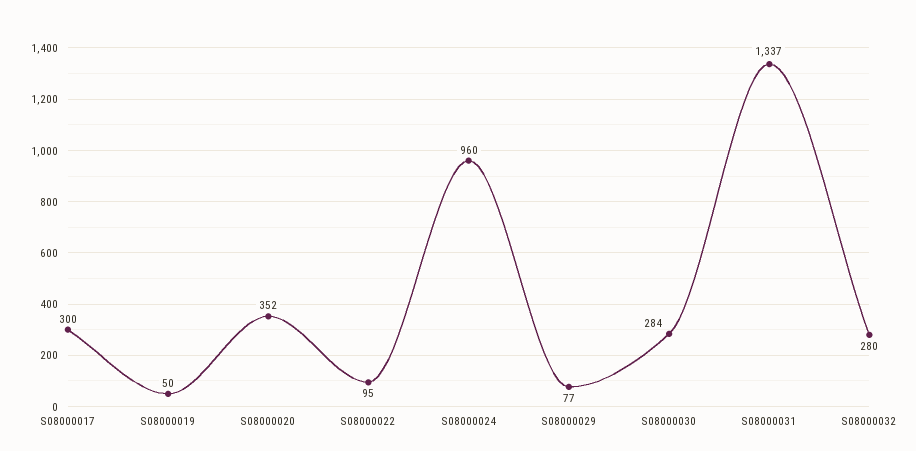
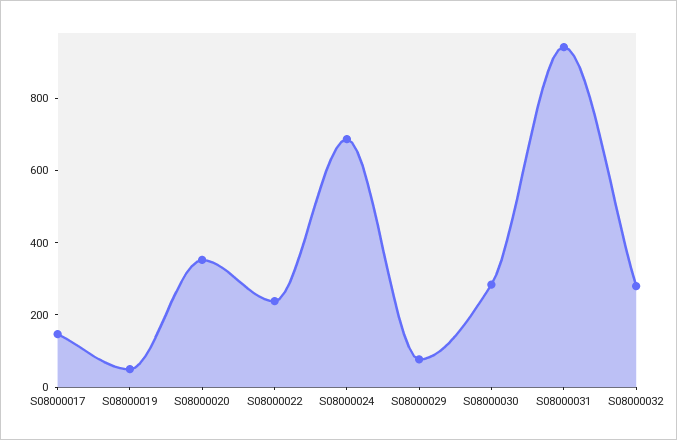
S08000017: 300 -> 150
S08000022: 95 -> 250
S08000024: 960 -> 700
S08000031: 1337 -> 950

